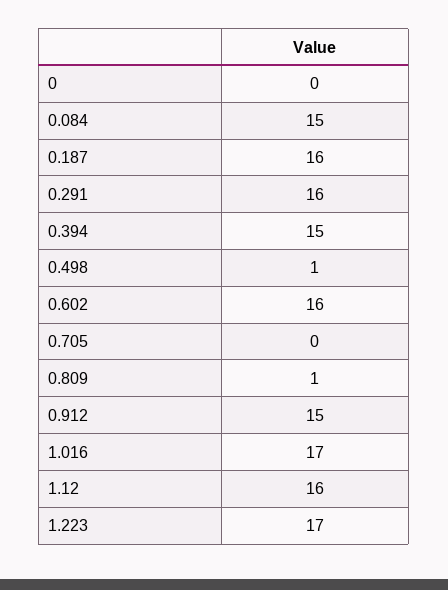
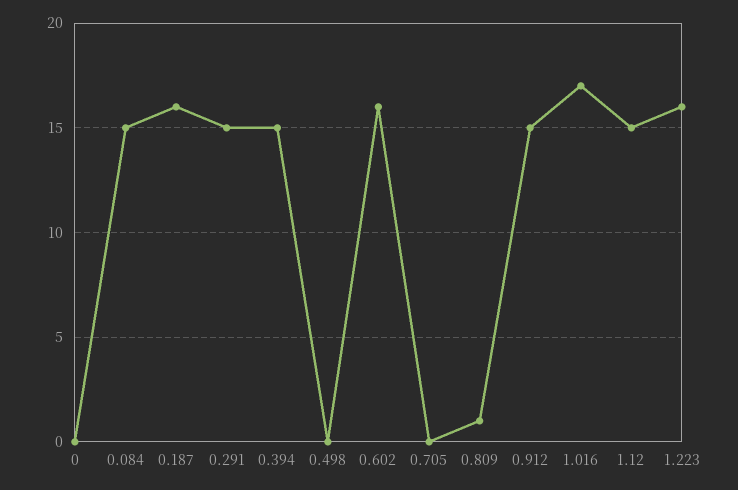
0.291: 16 -> 15
0.498: 1 -> 0
1.12: 16 -> 15
1.223: 17 -> 16

